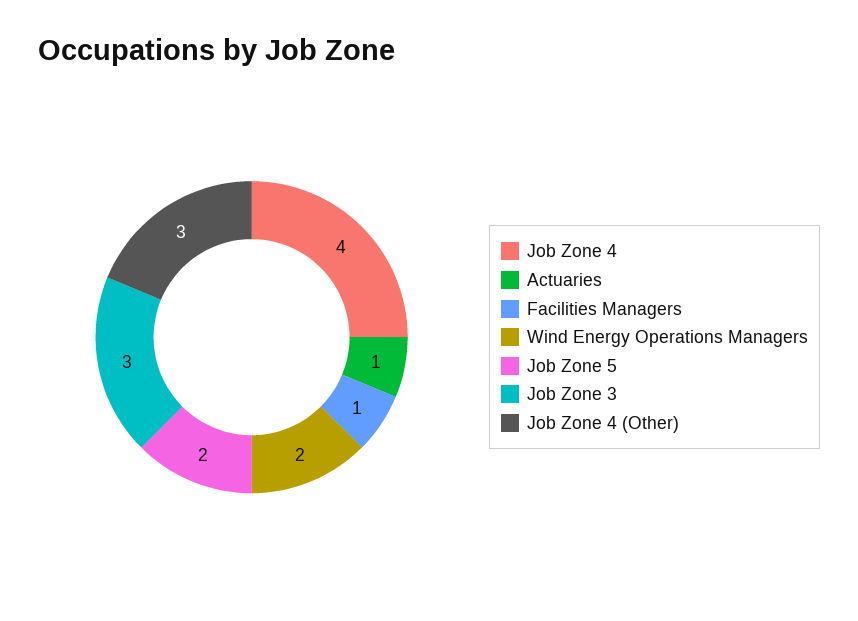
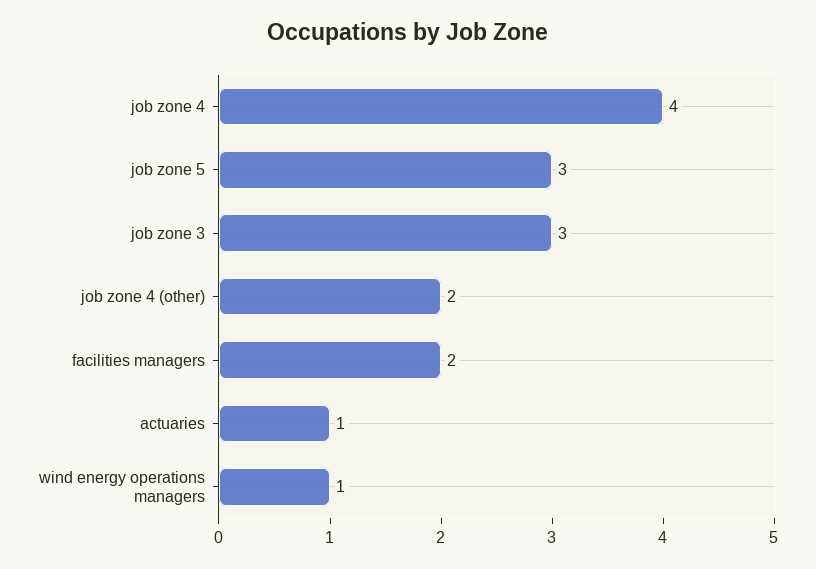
Facilities Managers: 1 -> 2
Wind Energy Operations Managers: 2 -> 1
Job Zone 5: 2 -> 3
Job Zone 4 (Other): 3 -> 2

